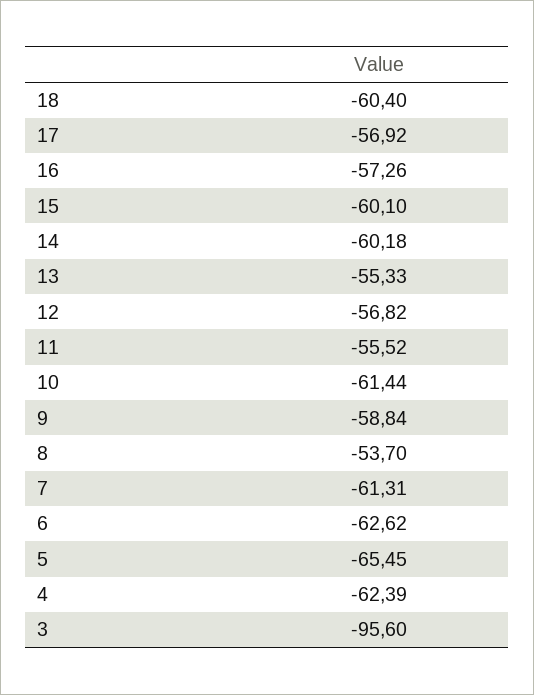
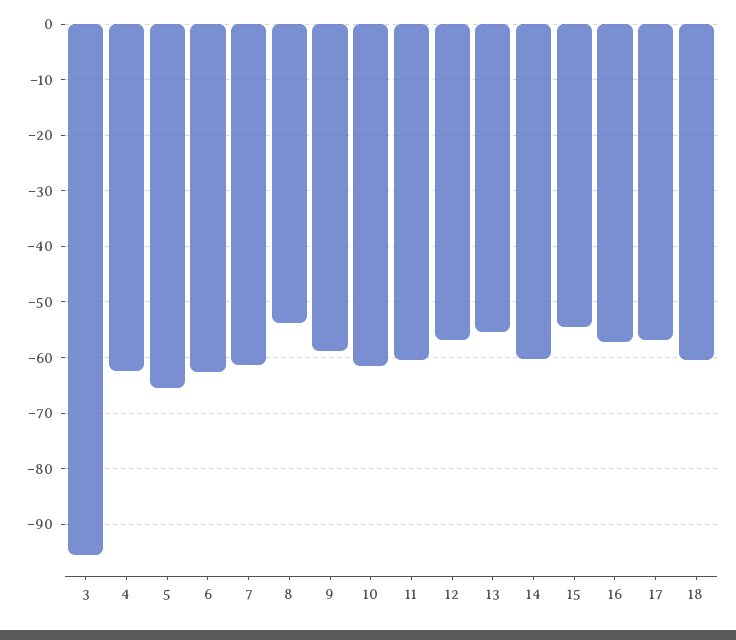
15: -60.1 -> -54
11: -55.52 -> -60

